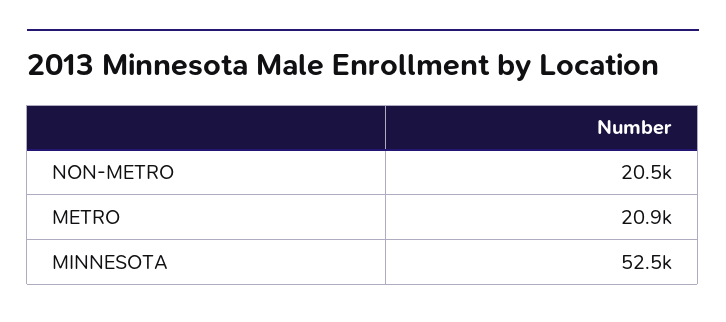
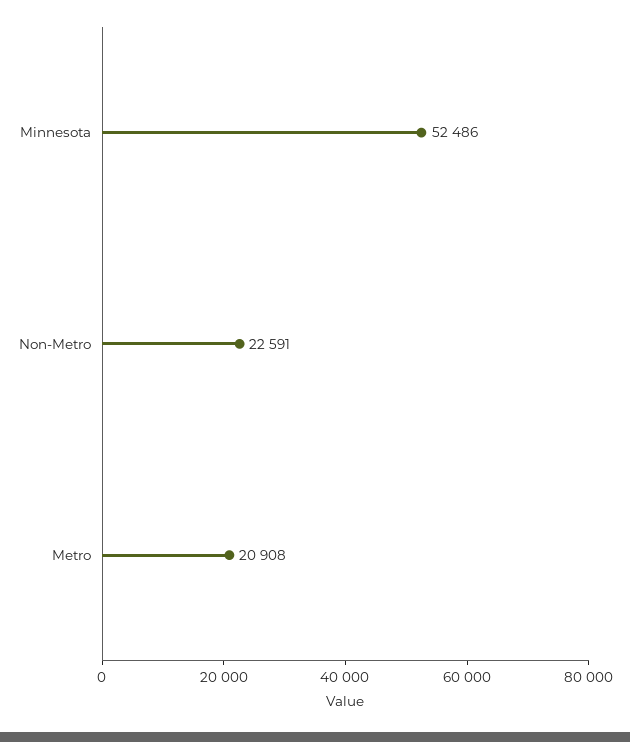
NON-METRO: 20500 -> 22591

